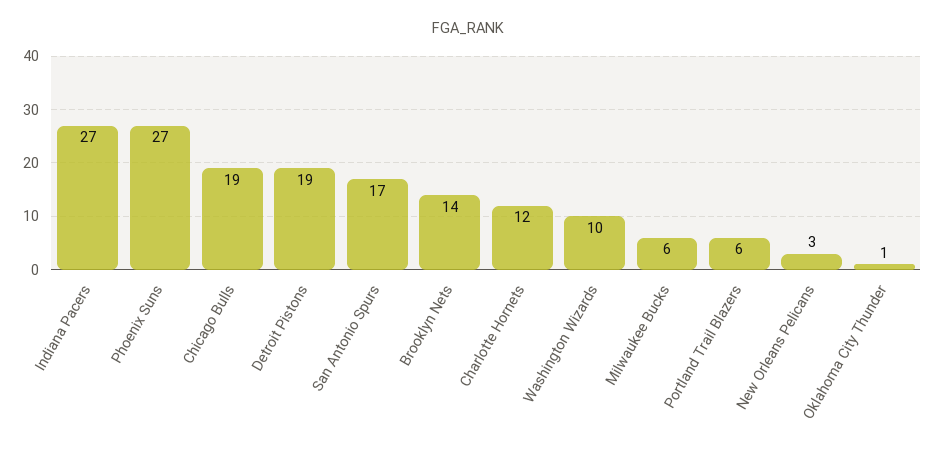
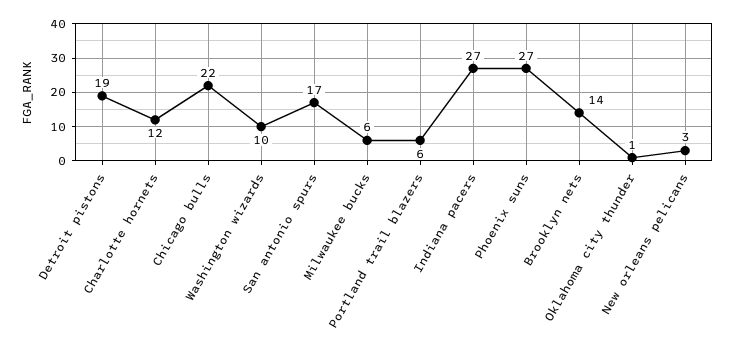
Chicago Bulls: 19 -> 22

